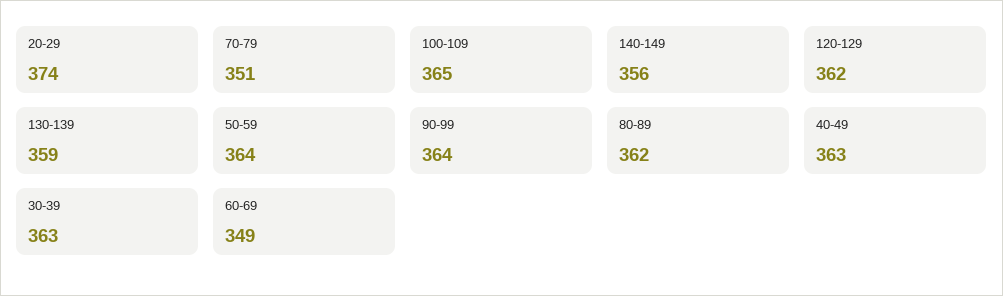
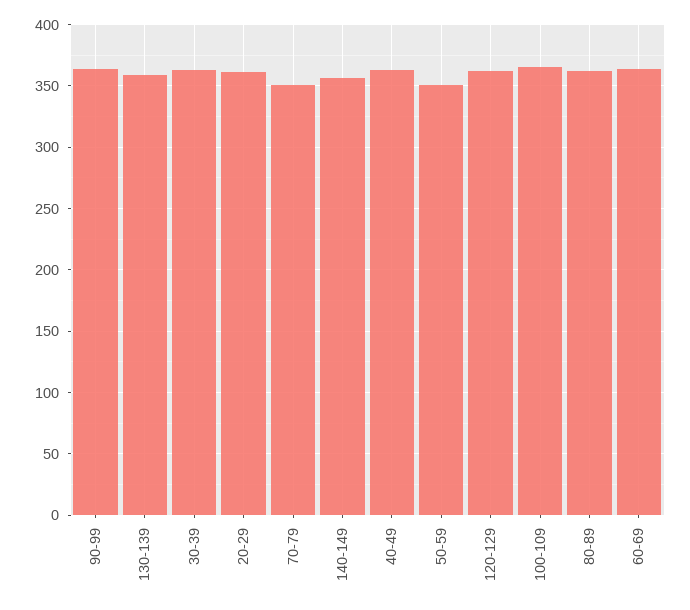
20-29: 374 -> 360
50-59: 364 -> 350
60-69: 349 -> 365

